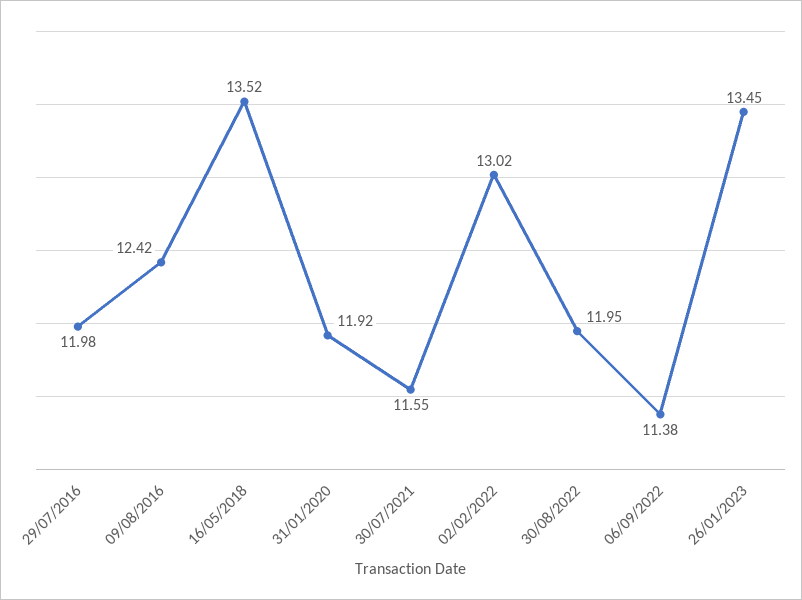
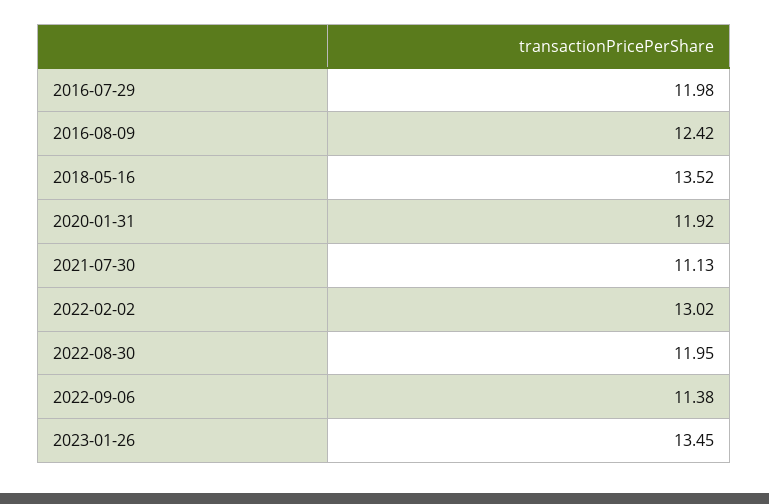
30/07/2021: 11.55 -> 11.13

